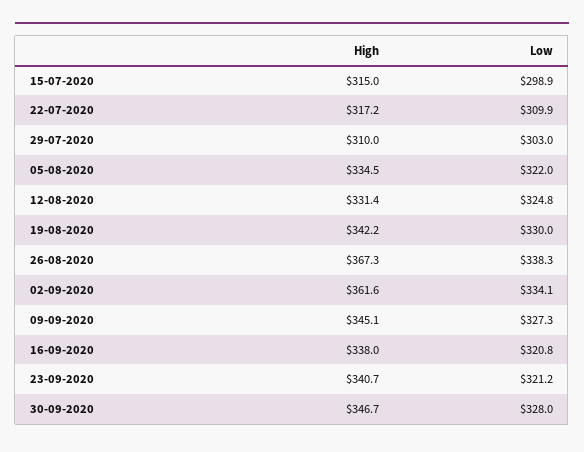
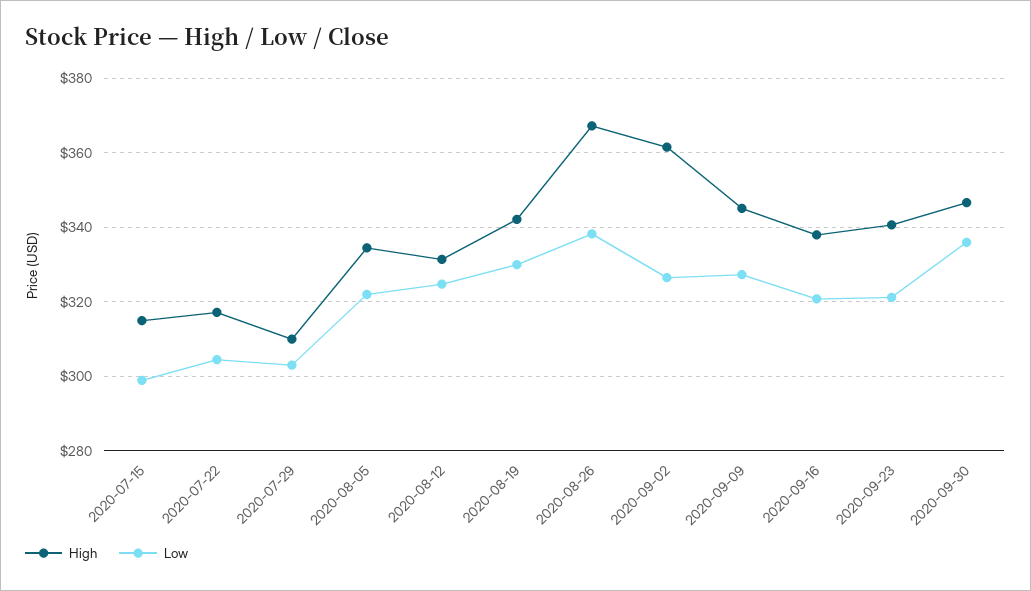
Low, 22-07-2020: 309.9 -> 304
Low, 02-09-2020: 334.1 -> 326
Low, 30-09-2020: 328 -> 336

